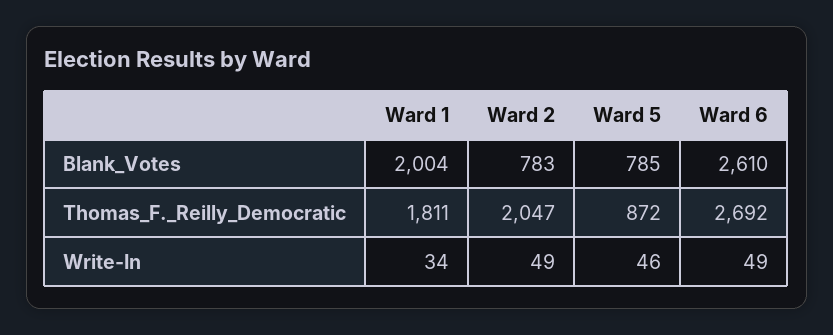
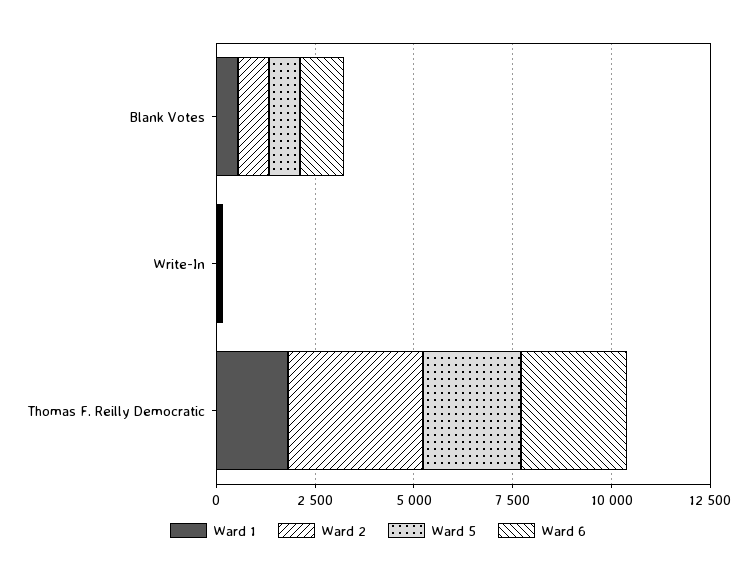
Ward 1, Blank_Votes: 2004 -> 500
Ward 6, Blank_Votes: 2610 -> 1000
Ward 2, Thomas_F._Reilly_Democratic: 2047 -> 3500
Ward 5, Thomas_F._Reilly_Democratic: 872 -> 2500

